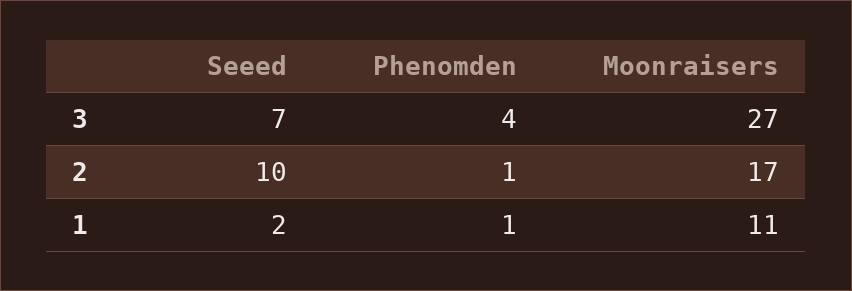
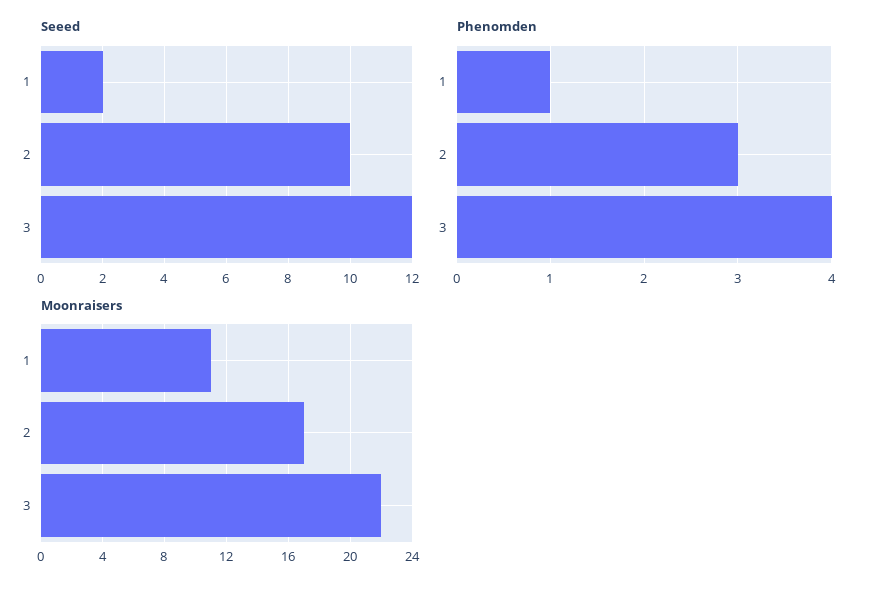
Seeed, 3: 7 -> 12
Moonraisers, 3: 27 -> 22
Phenomden, 2: 1 -> 3

